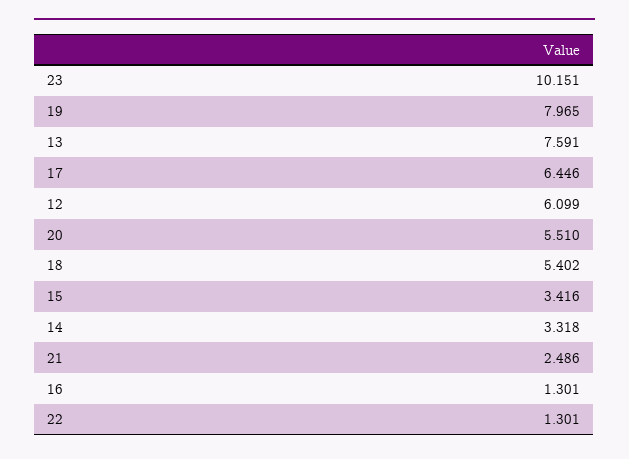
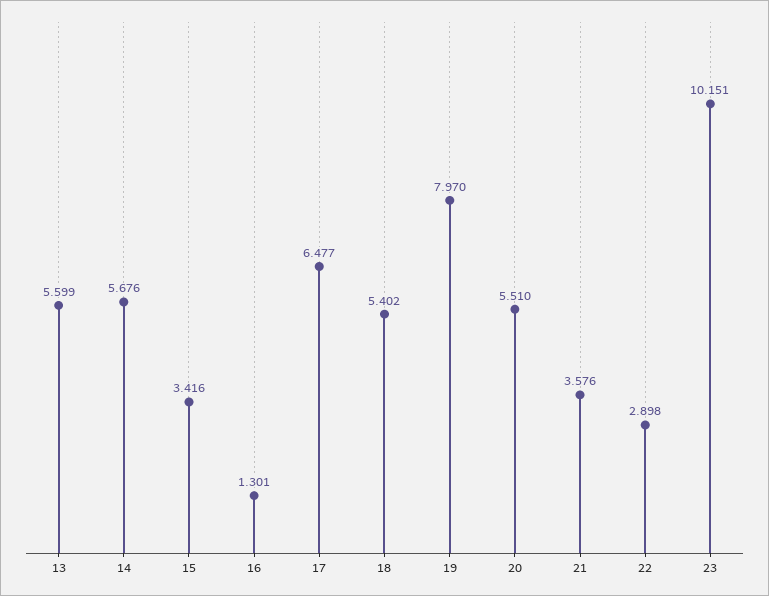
19: 7.965 -> 7.97
13: 7.591 -> 5.599
17: 6.446 -> 6.477
12: 6.099 -> none
14: 3.318 -> 5.676
21: 2.486 -> 3.576
22: 1.301 -> 2.898

